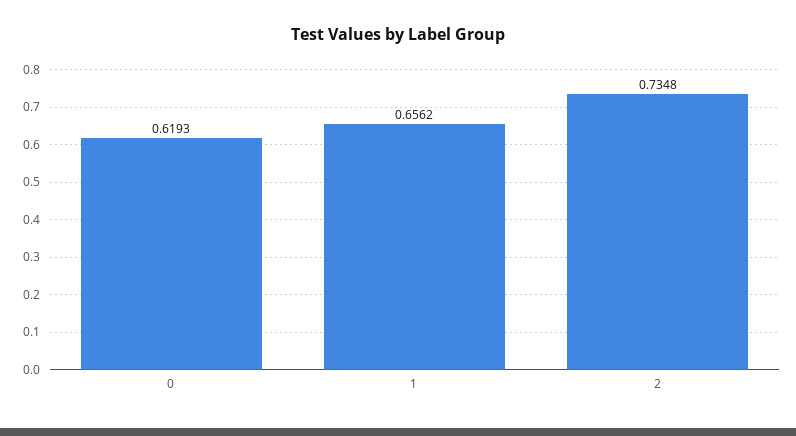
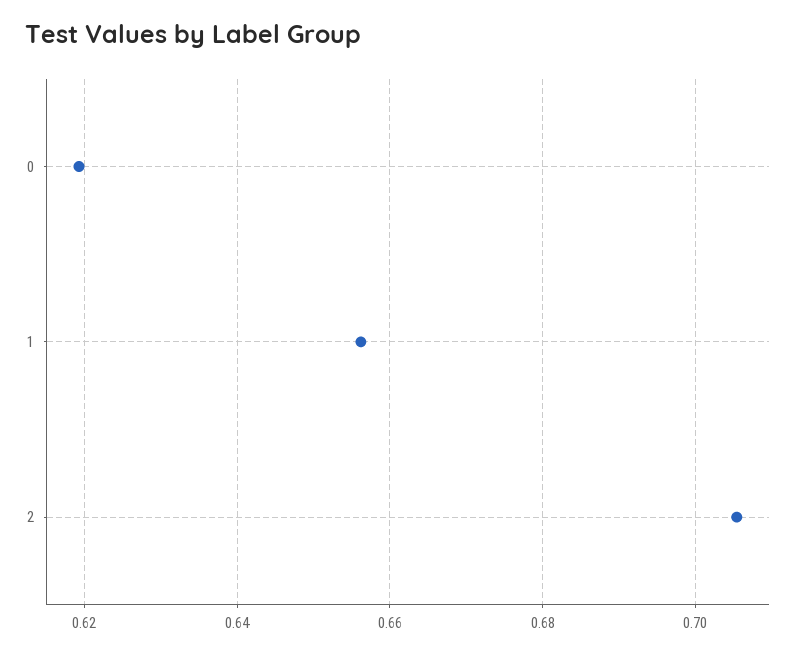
2: 0.7348 -> 0.706

